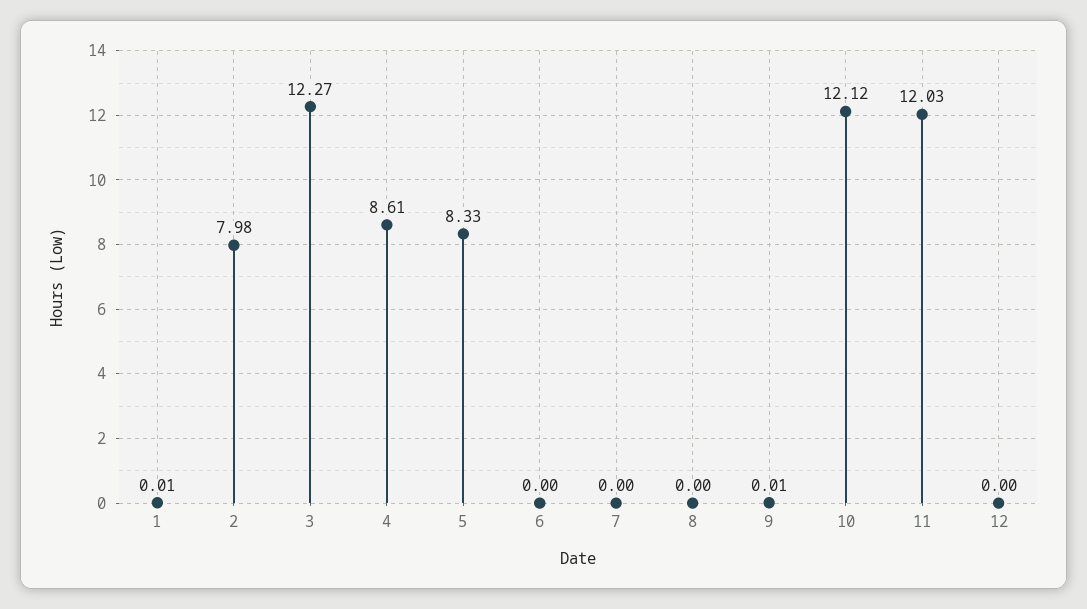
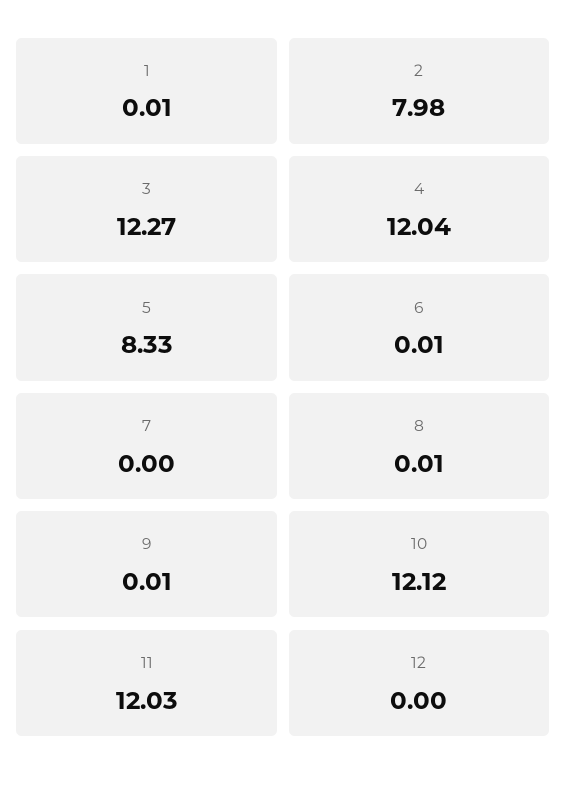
4: 8.61 -> 12.04
6: 0 -> 0.01
8: 0 -> 0.01

